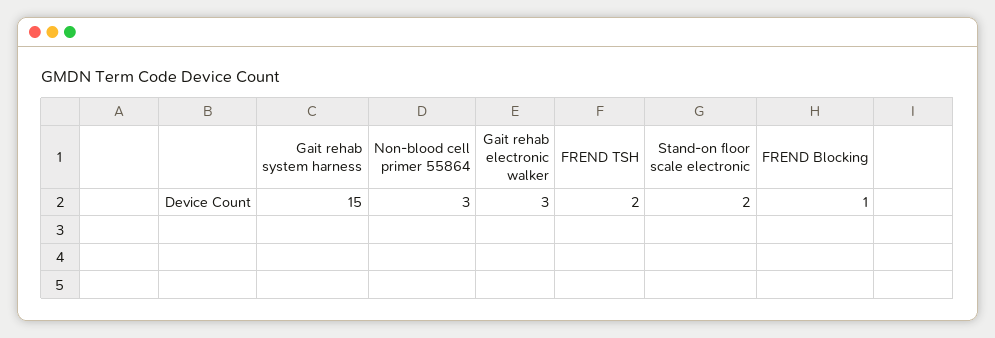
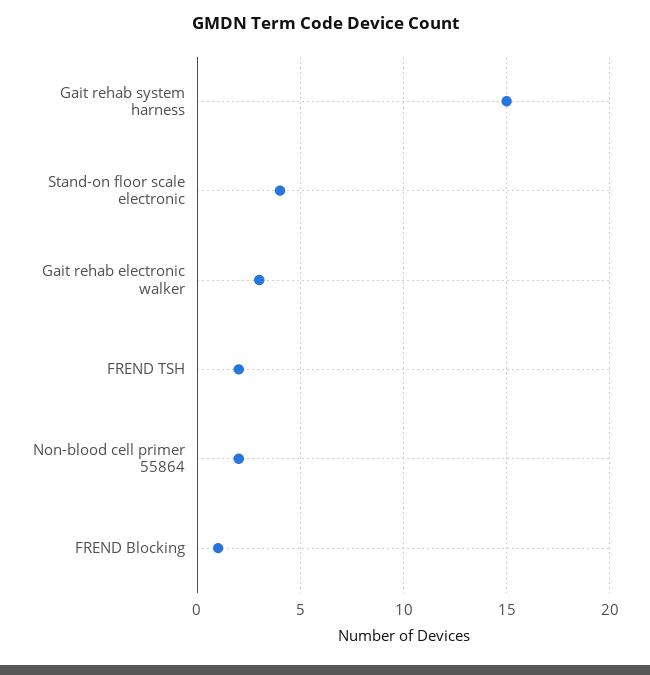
Non-blood cell primer 55864: 3 -> 2
Stand-on floor scale electronic: 2 -> 4

